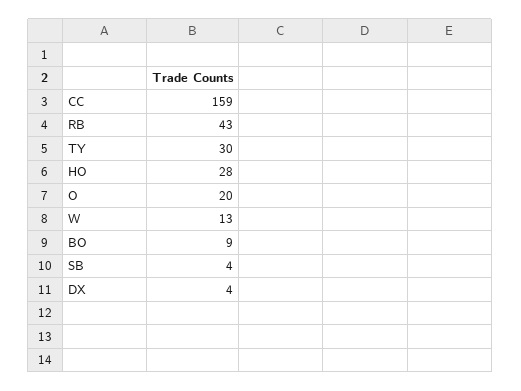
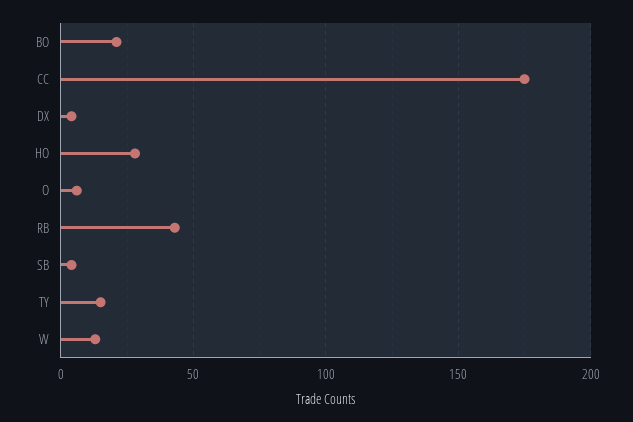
CC: 159 -> 175
TY: 30 -> 15
O: 20 -> 5
BO: 9 -> 20

